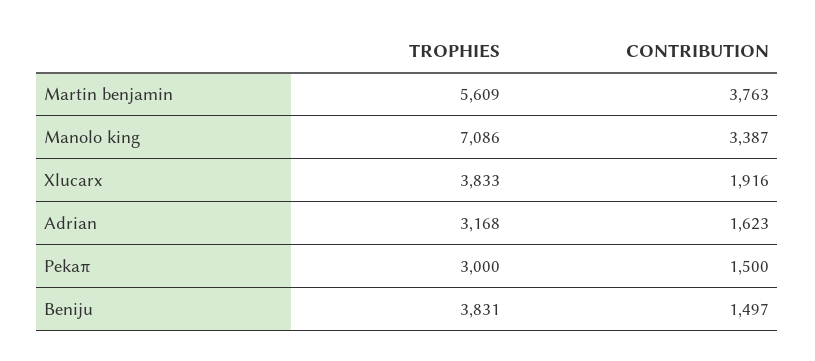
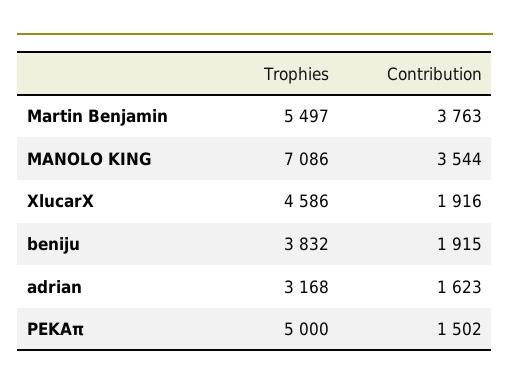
TROPHIES, Martin benjamin: 5609 -> 5497
CONTRIBUTION, Manolo king: 3387 -> 3544
TROPHIES, Xlucarx: 3833 -> 4586
TROPHIES, Pekaπ: 3000 -> 5000
CONTRIBUTION, Pekaπ: 1500 -> 1502
TROPHIES, Beniju: 3831 -> 3832
CONTRIBUTION, Beniju: 1497 -> 1915

